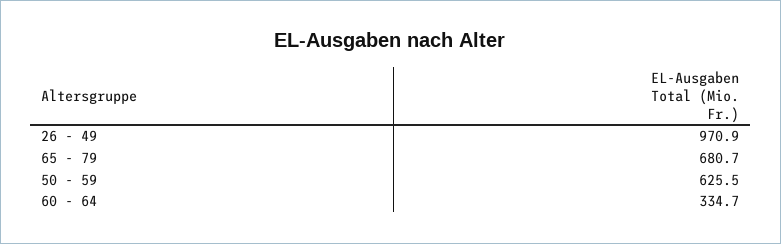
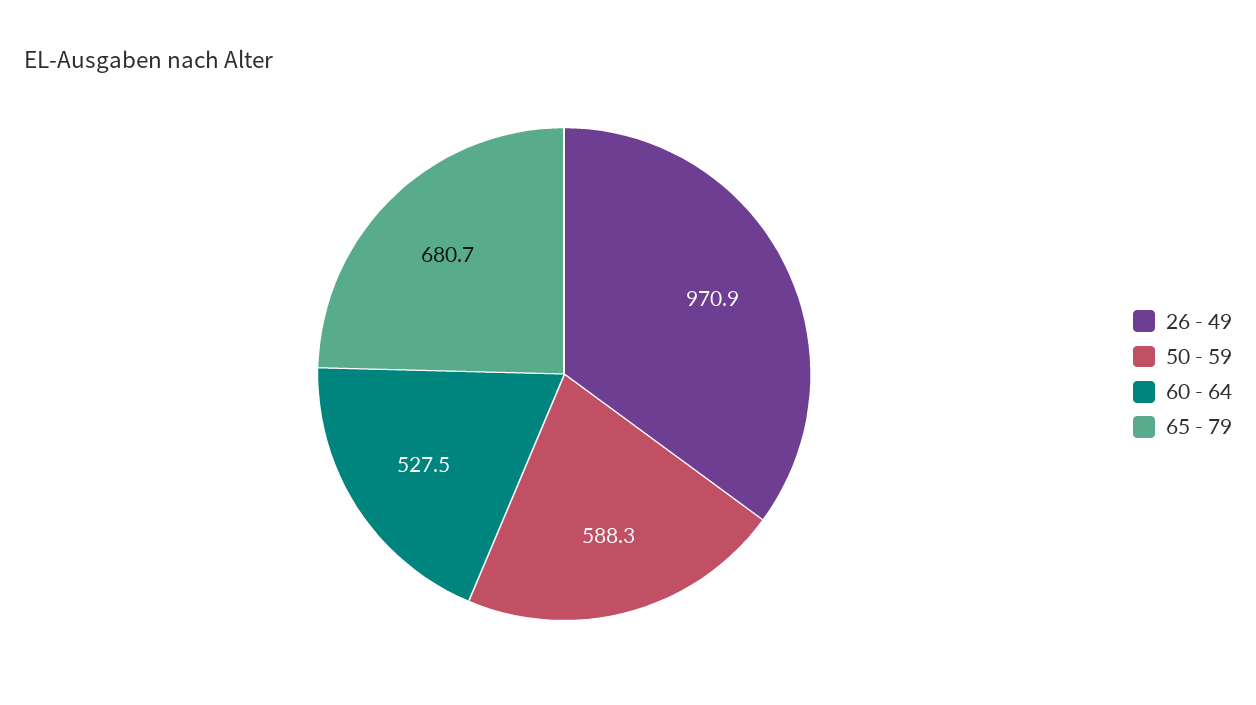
50 - 59: 625.5 -> 588.3
60 - 64: 334.7 -> 527.5

